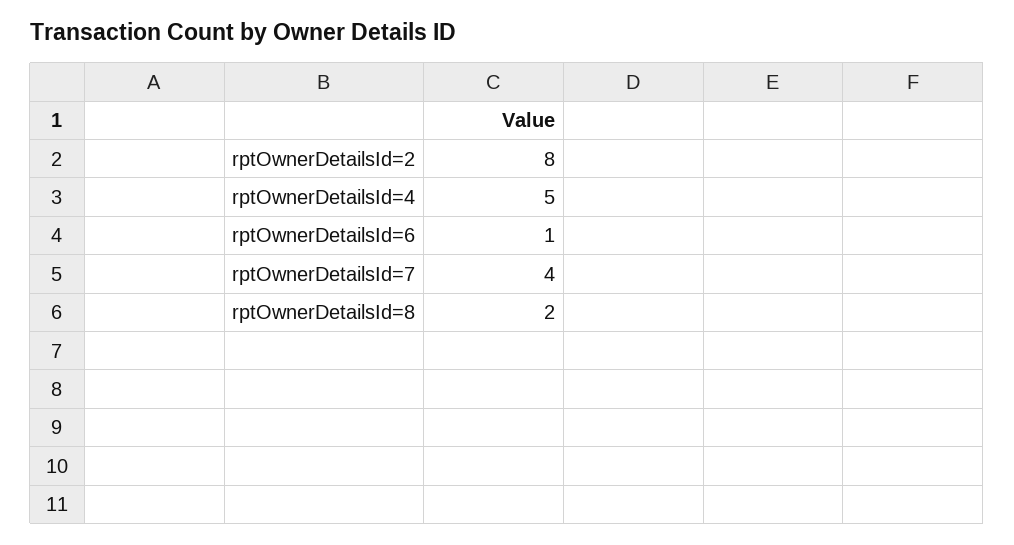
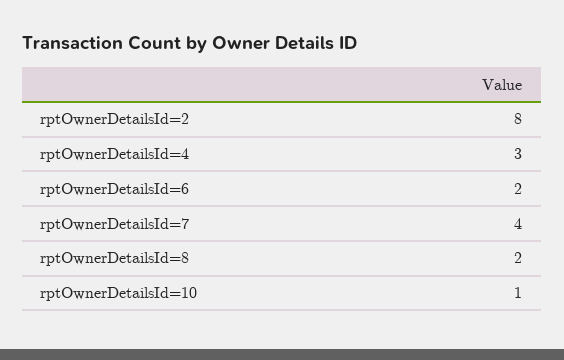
rptOwnerDetailsId=4: 5 -> 3
rptOwnerDetailsId=6: 1 -> 2
rptOwnerDetailsId=10: none -> 1

